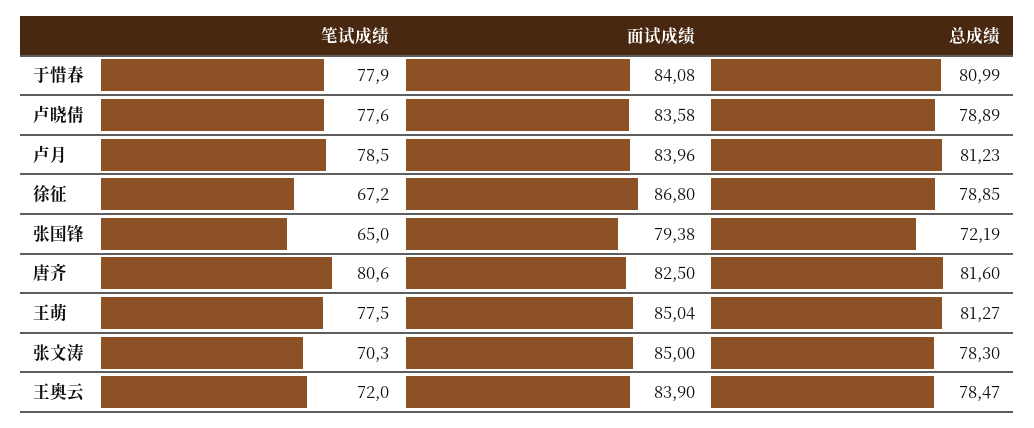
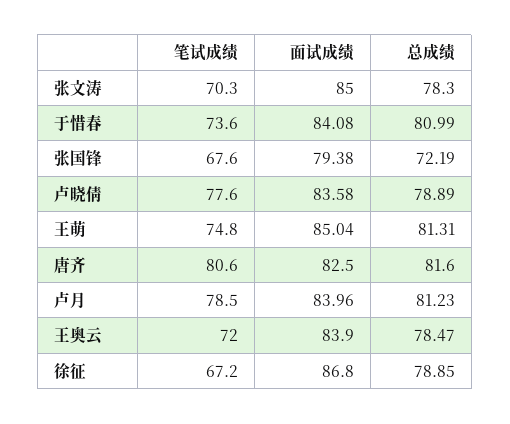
笔试成绩, 于惜春: 77.9 -> 73.6
笔试成绩, 张国锋: 65 -> 67.6
笔试成绩, 王萌: 77.5 -> 74.8
总成绩, 王萌: 81.27 -> 81.31

